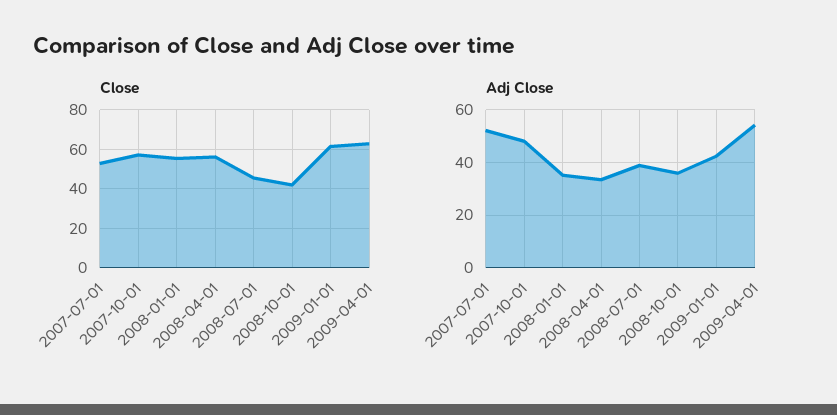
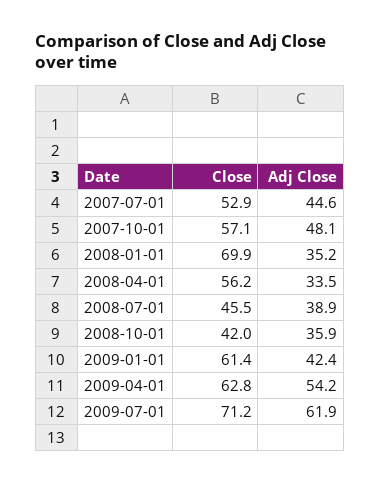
Close, 2008-01-01: 55 -> 69.9
Adj Close, 2007-07-01: 52.5 -> 44.6
Close, 2009-07-01: none -> 71.2
Adj Close, 2009-07-01: none -> 61.9

